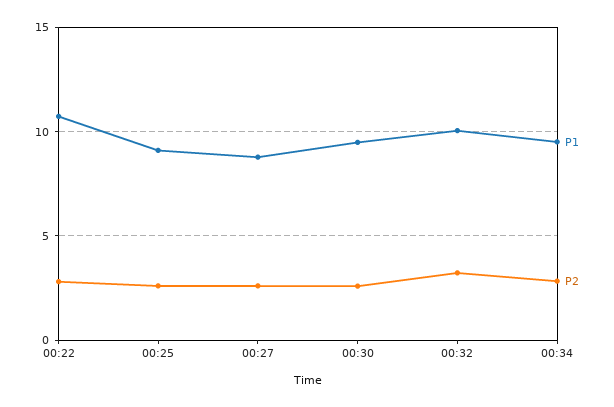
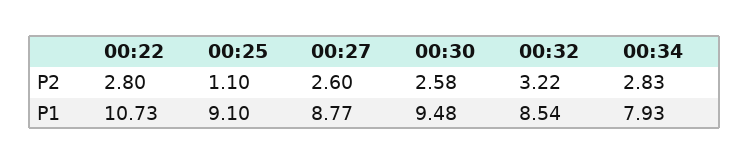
P2, 00:25: 2.5 -> 1.1
P1, 00:32: 10 -> 8.54
P1, 00:34: 9.5 -> 7.93

